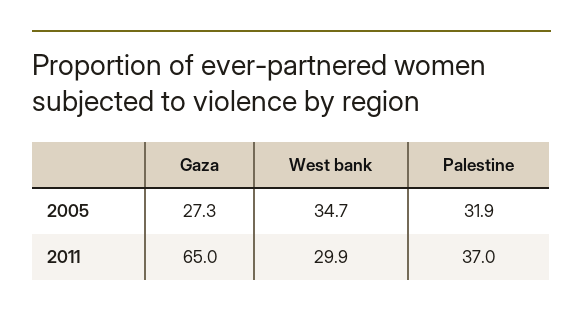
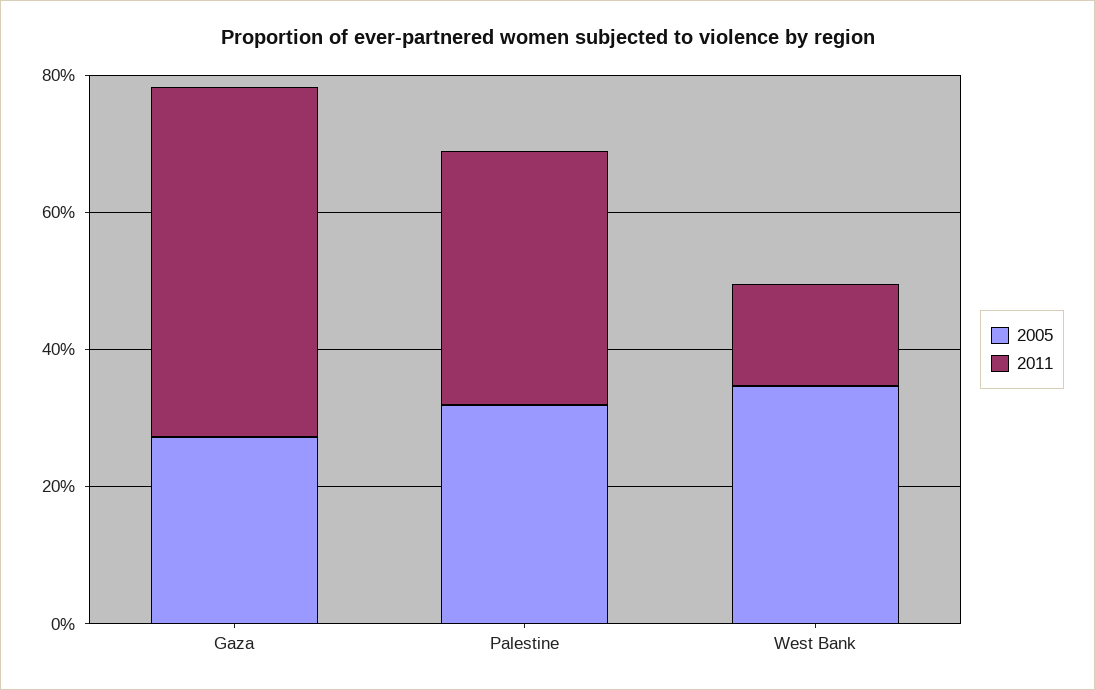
2011, Gaza: 65 -> 50
2011, West bank: 29.9 -> 15

